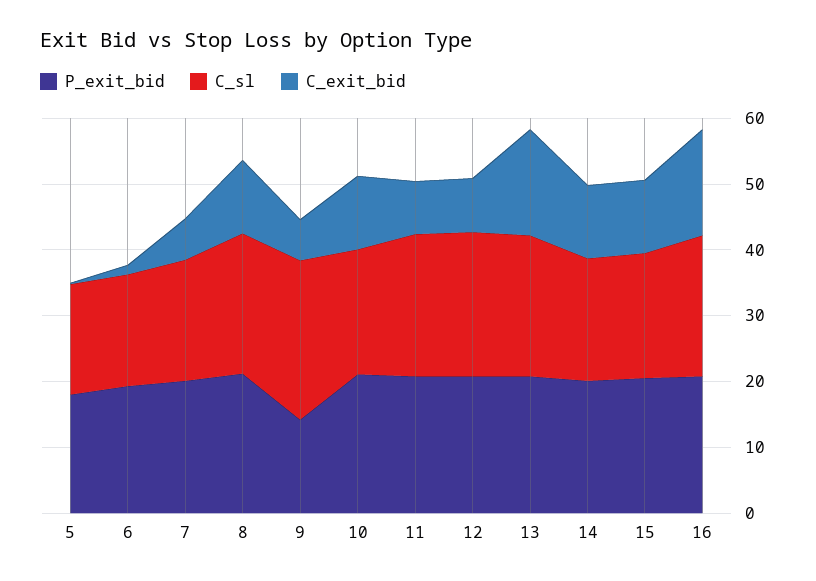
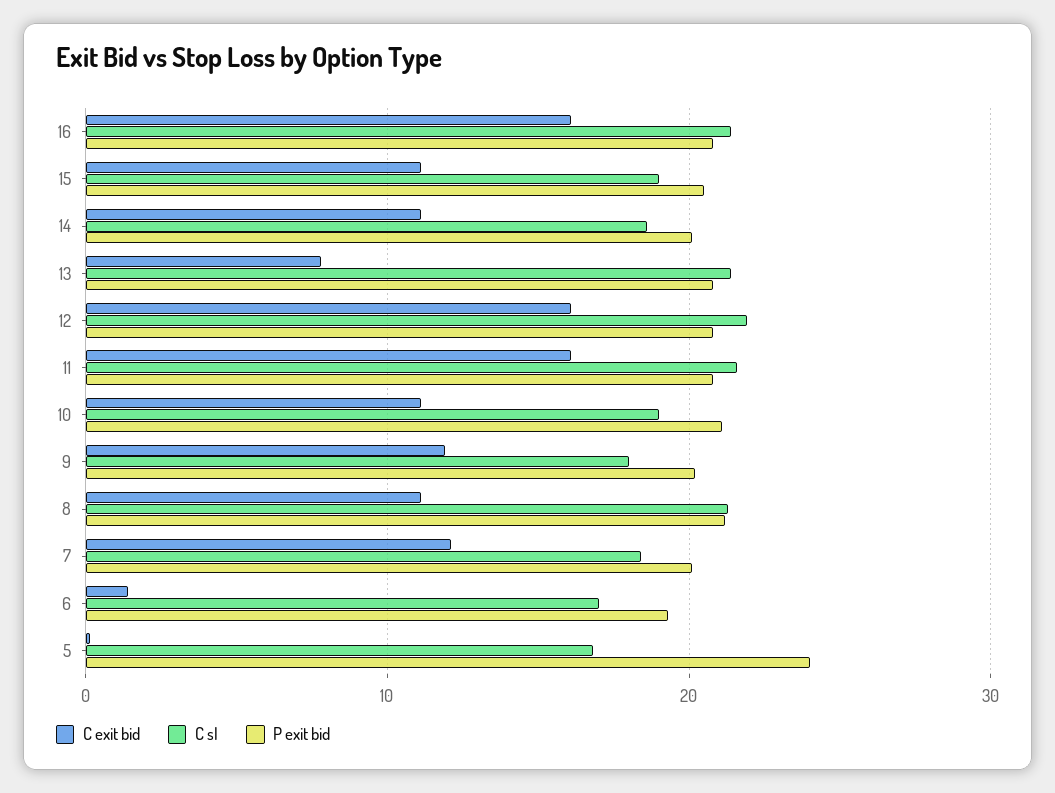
P_exit_bid, 5: 18 -> 24
C_exit_bid, 7: 6 -> 12
P_exit_bid, 9: 14 -> 20
C_sl, 9: 24 -> 18
C_exit_bid, 9: 6 -> 12
C_exit_bid, 11: 8 -> 16
C_exit_bid, 12: 8 -> 16
C_exit_bid, 13: 16 -> 8

